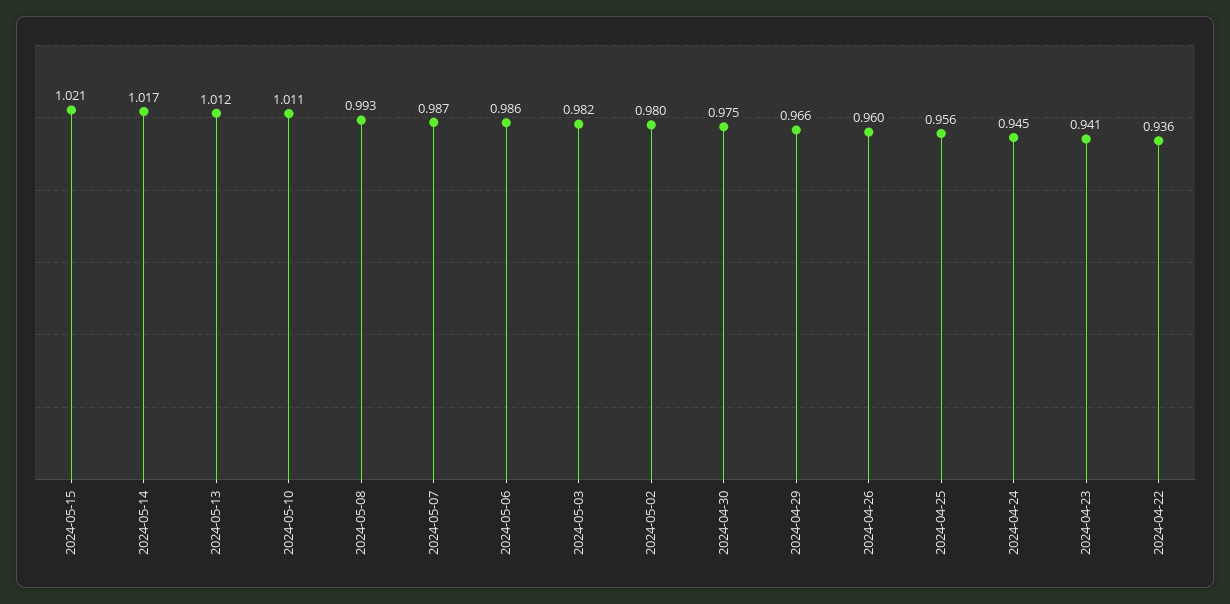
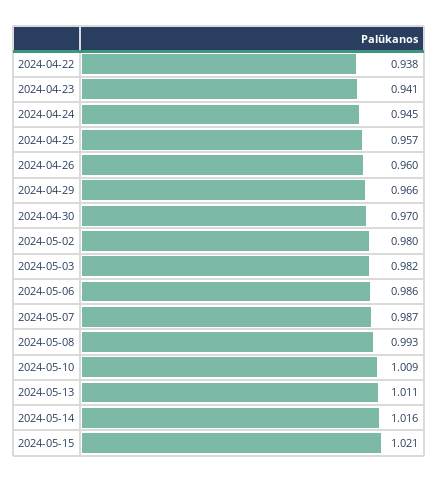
2024-05-14: 1.017 -> 1.016
2024-05-13: 1.012 -> 1.011
2024-05-10: 1.011 -> 1.009
2024-04-30: 0.975 -> 0.97
2024-04-25: 0.956 -> 0.957
2024-04-22: 0.936 -> 0.938

